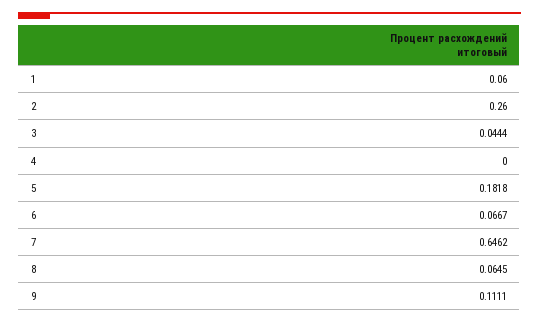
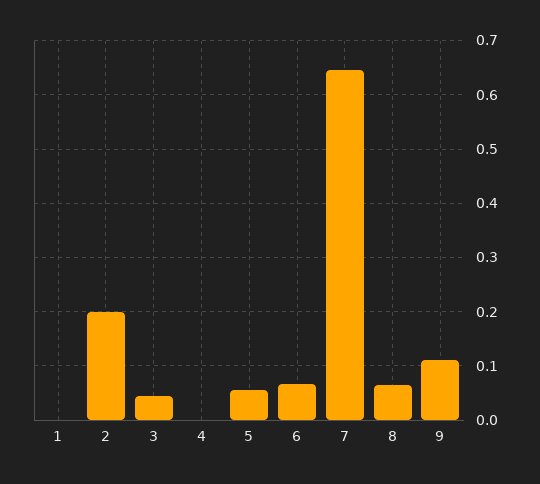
1: 0.06 -> 0
2: 0.26 -> 0.2
5: 0.1818 -> 0.06

